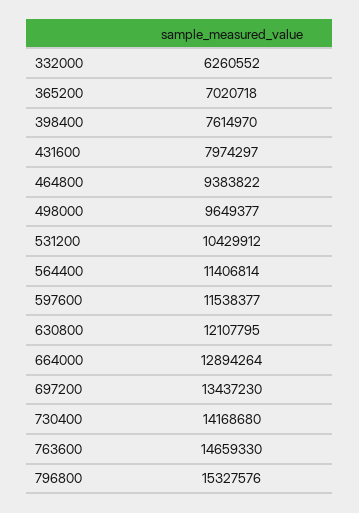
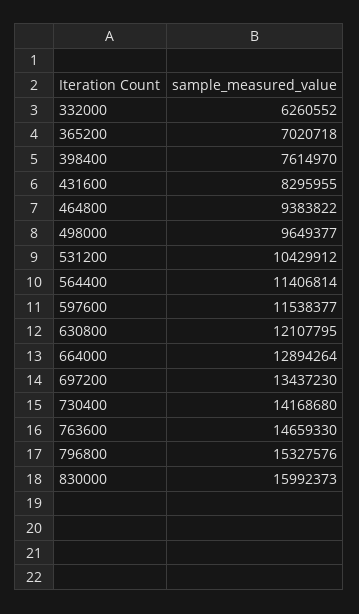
431600: 7974297 -> 8295955
830000: none -> 15992373

